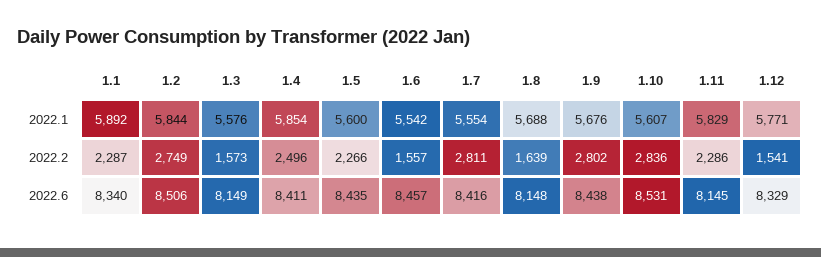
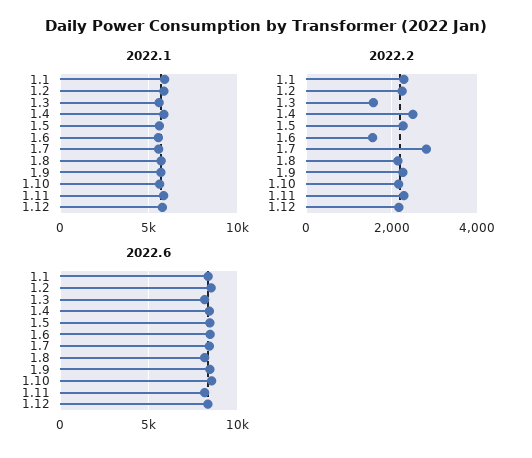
2022.2, 1.2: 2749 -> 2200
2022.2, 1.8: 1639 -> 2200
2022.2, 1.9: 2802 -> 2200
2022.2, 1.10: 2836 -> 2200
2022.2, 1.12: 1541 -> 2200

